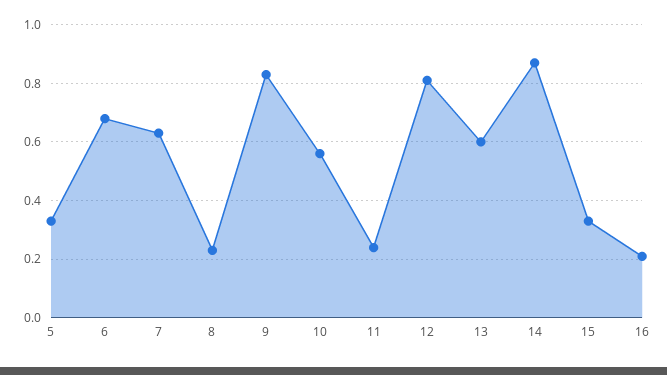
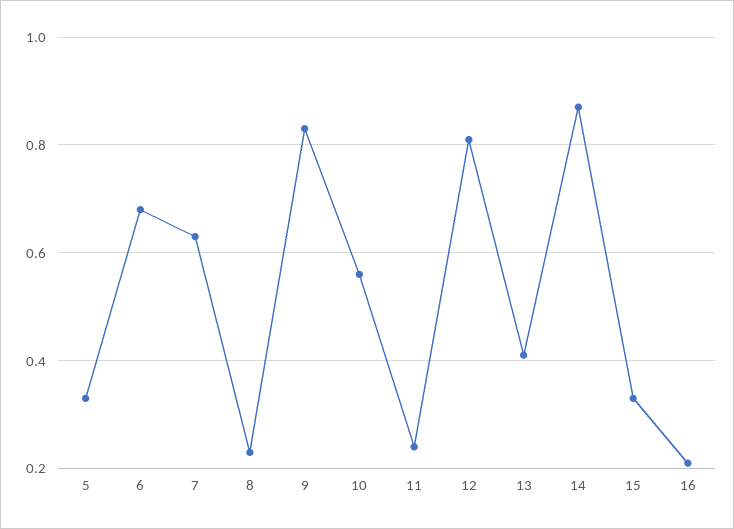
13: 0.6 -> 0.4

